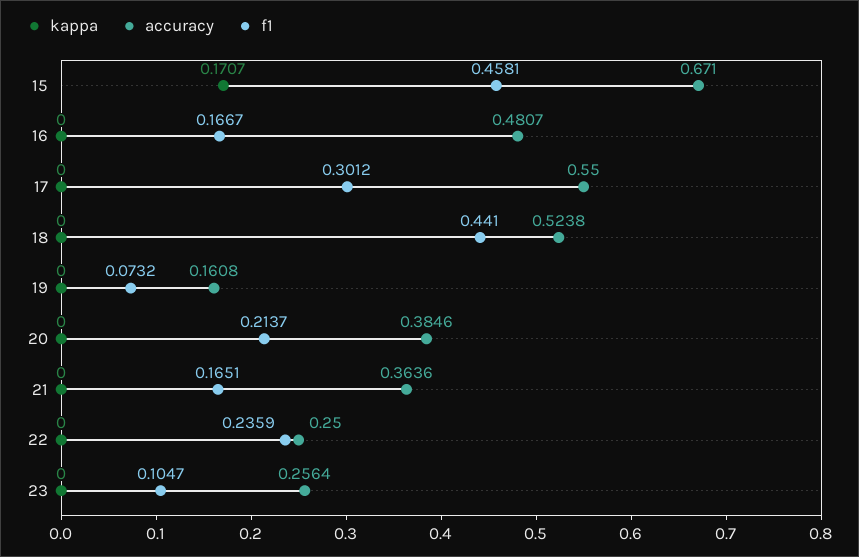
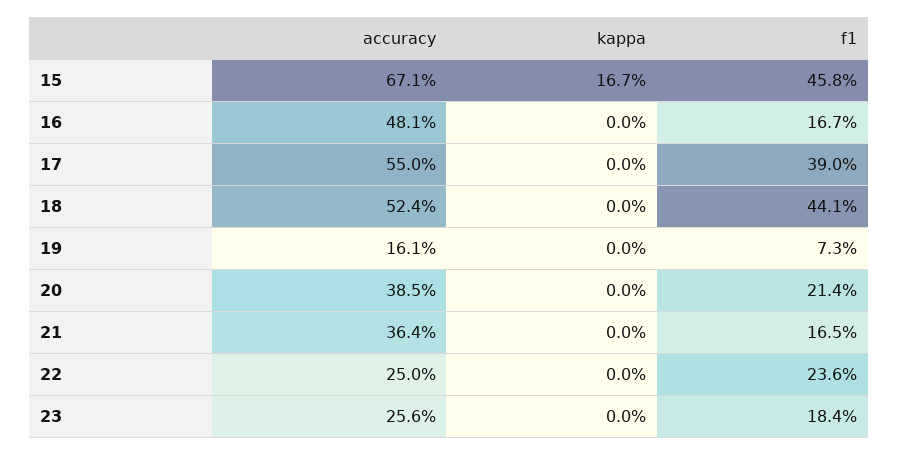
kappa, 15: 0.1707 -> 0.167
f1, 17: 0.3012 -> 0.39
f1, 23: 0.1047 -> 0.184

